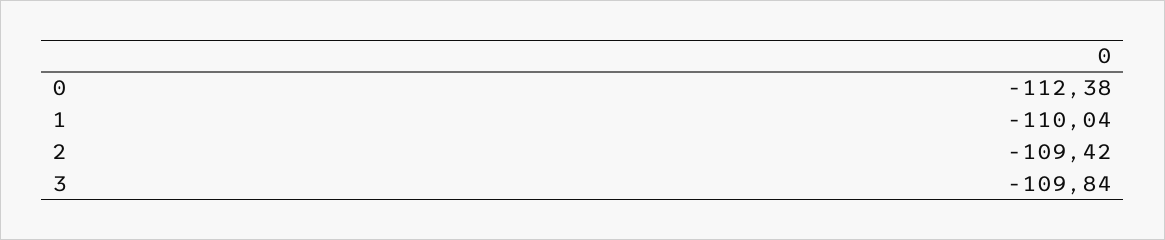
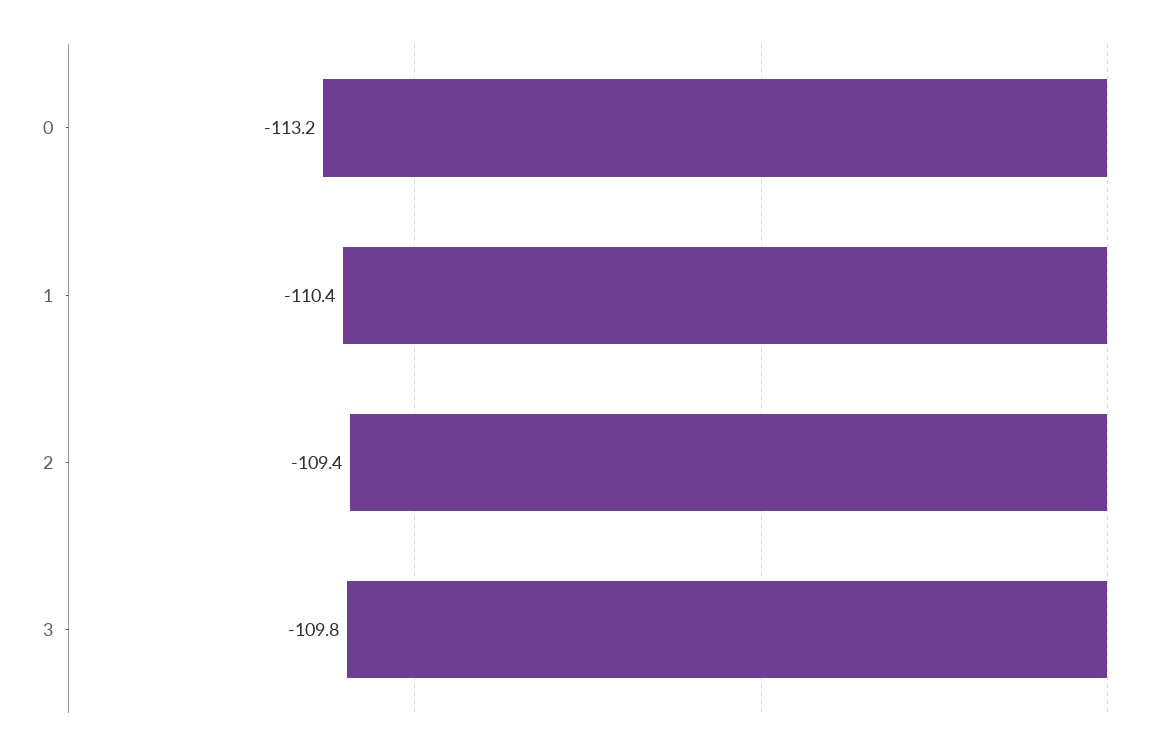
0: -112.38 -> -113.2
1: -110.04 -> -110.4

